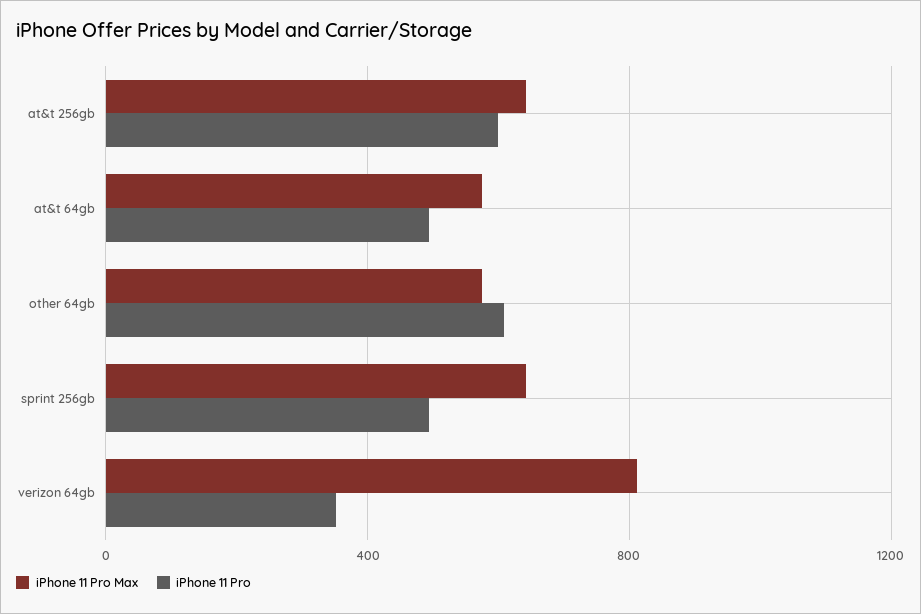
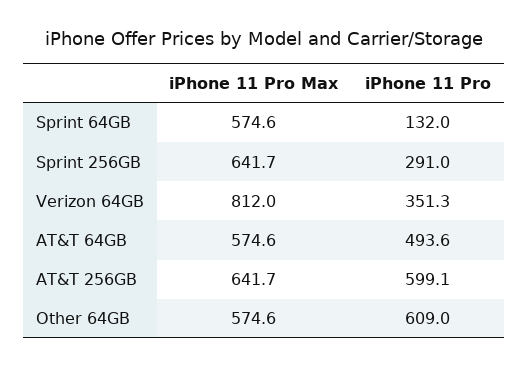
iPhone 11 Pro, sprint 256gb: 500 -> 291
iPhone 11 Pro Max, Sprint 64GB: none -> 574.6
iPhone 11 Pro, Sprint 64GB: none -> 132

